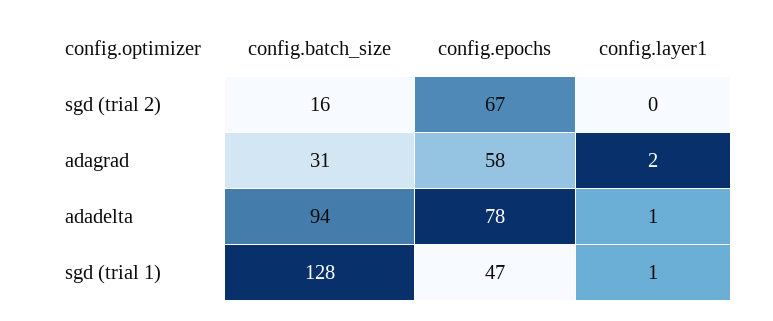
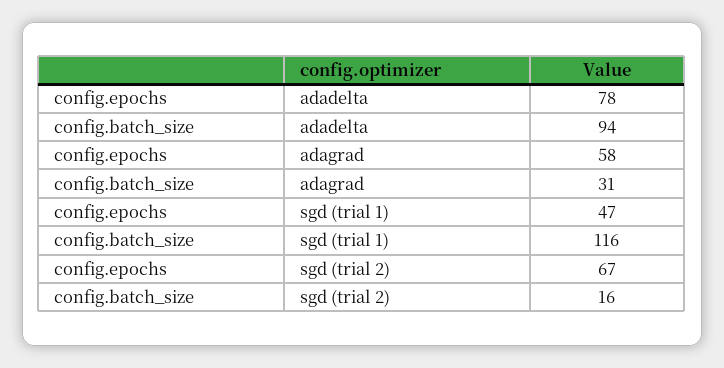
config.layer1, sgd (trial 2): 0 -> none
config.layer1, adagrad: 2 -> none
config.layer1, adadelta: 1 -> none
config.batch_size, sgd (trial 1): 128 -> 116
config.layer1, sgd (trial 1): 1 -> none

